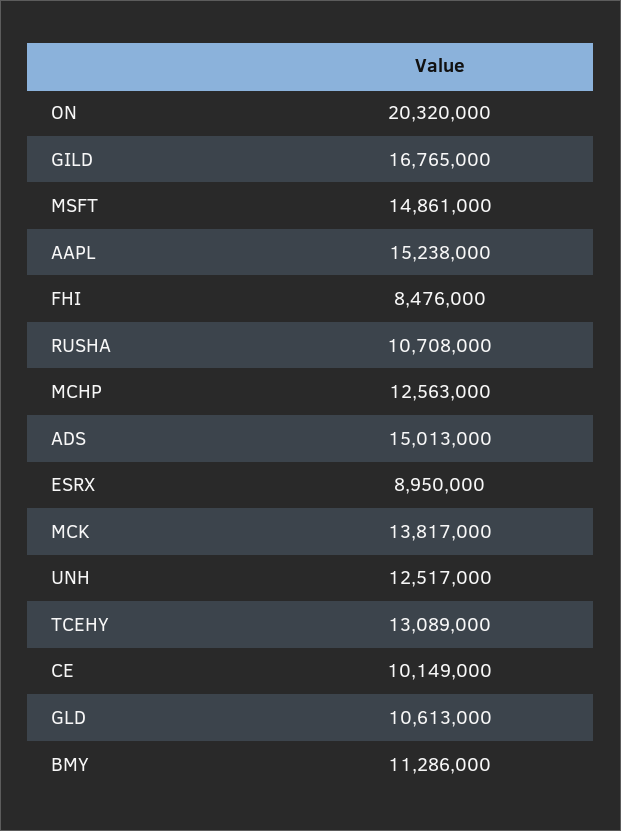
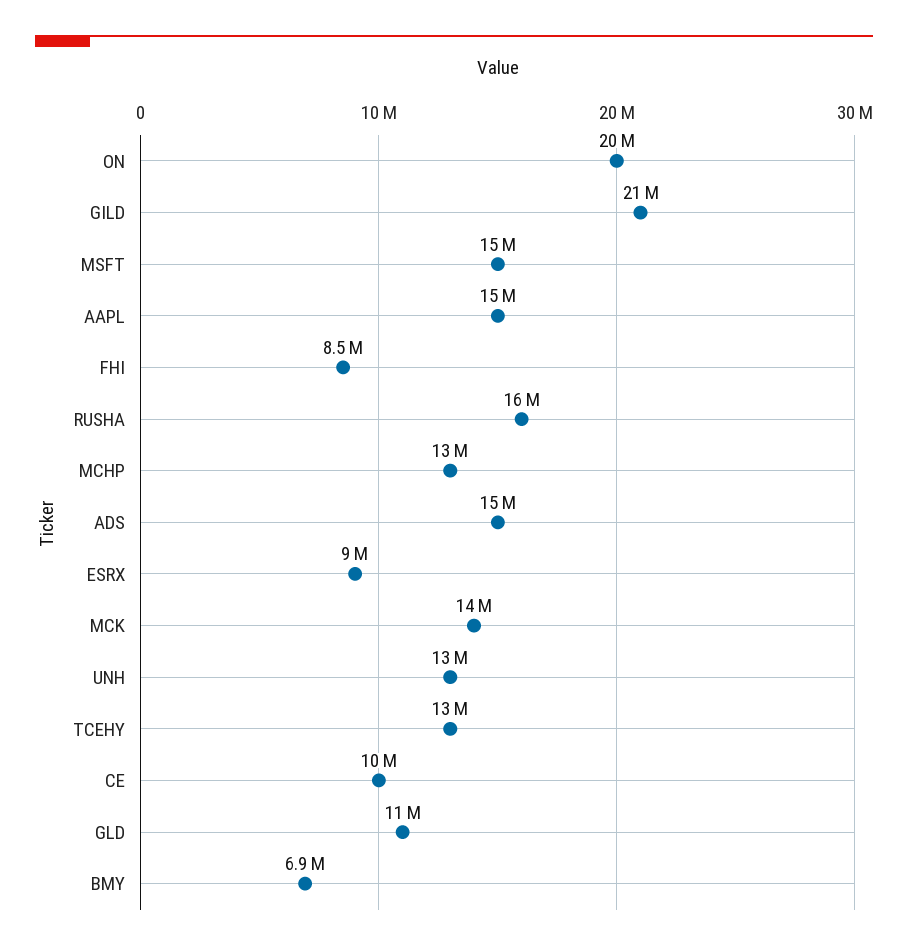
GILD: 16765000 -> 21000000
RUSHA: 10708000 -> 16000000
BMY: 11286000 -> 6900000

